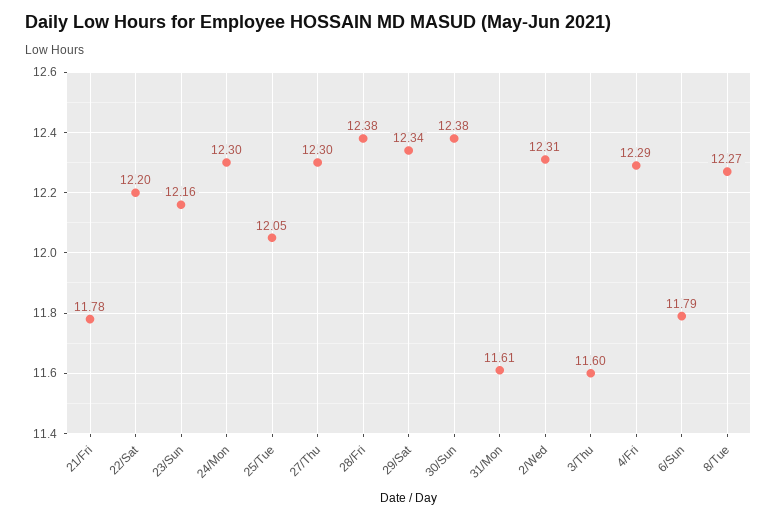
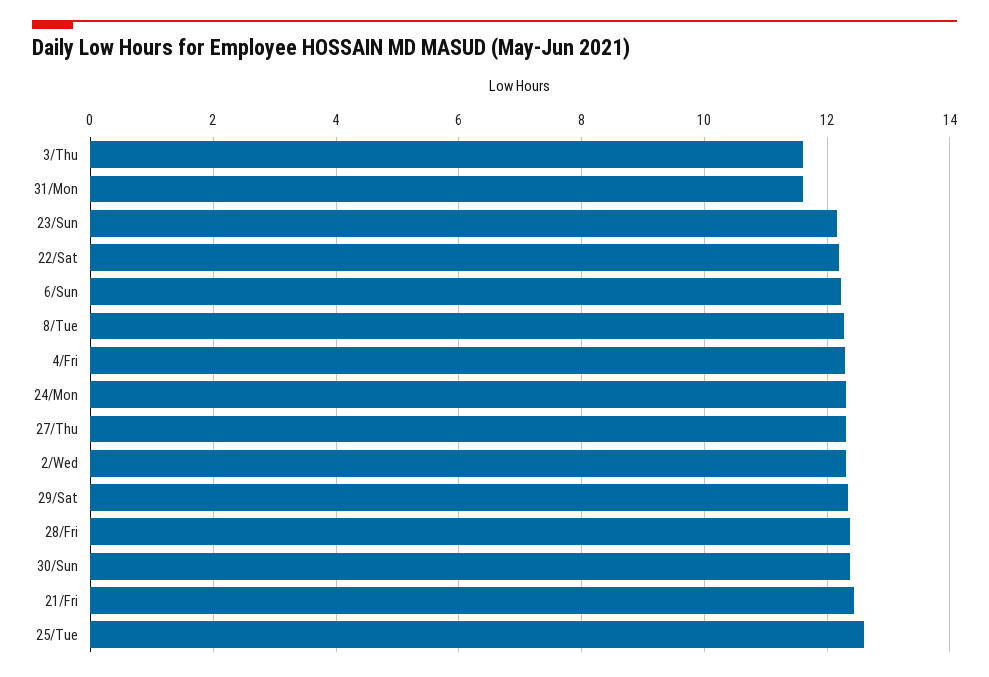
21/Fri: 11.78 -> 12.4
25/Tue: 12.05 -> 12.6
6/Sun: 11.79 -> 12.2

